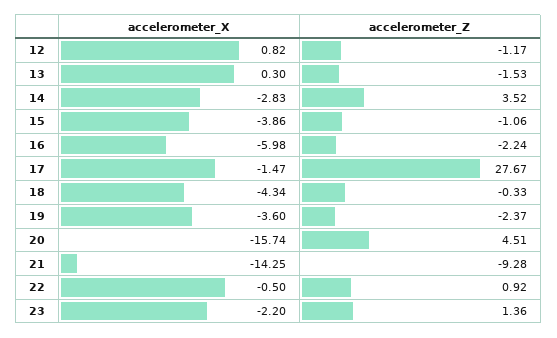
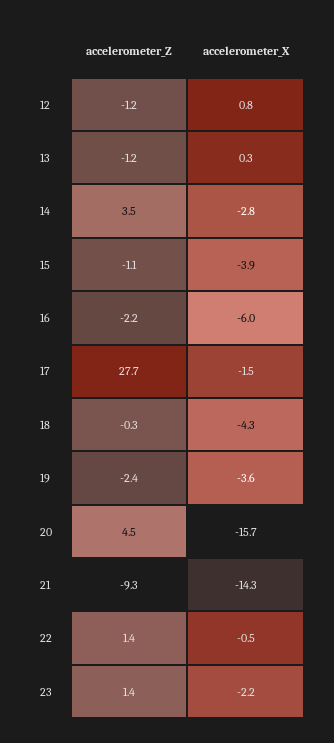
accelerometer_Z, 13: -1.53 -> -1.2
accelerometer_Z, 22: 0.92 -> 1.4

